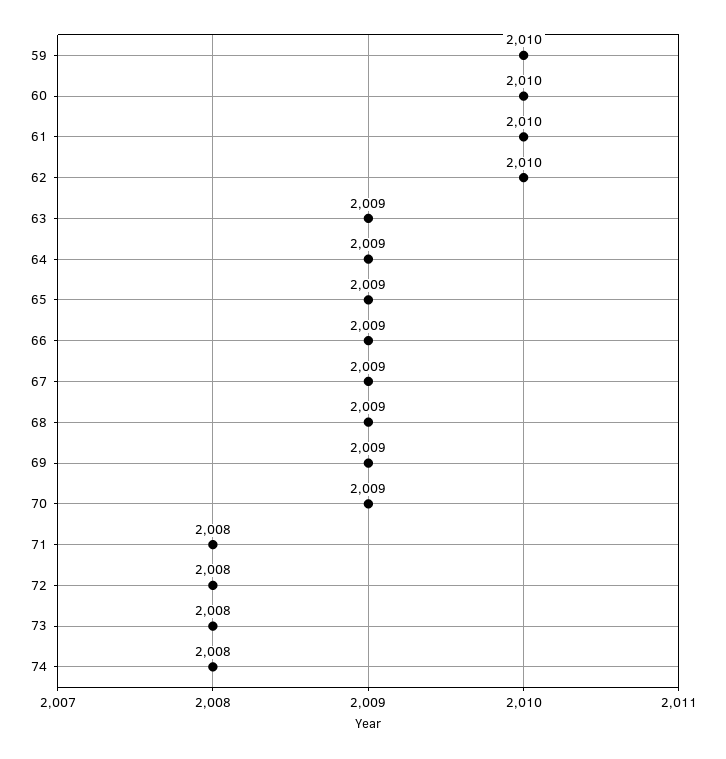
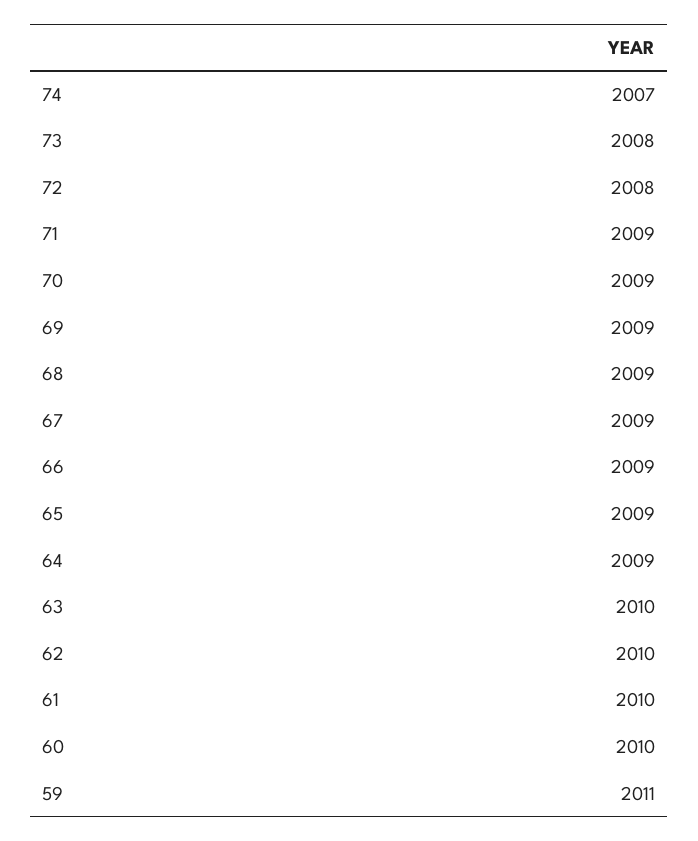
59: 2010 -> 2011
63: 2009 -> 2010
71: 2008 -> 2009
74: 2008 -> 2007

